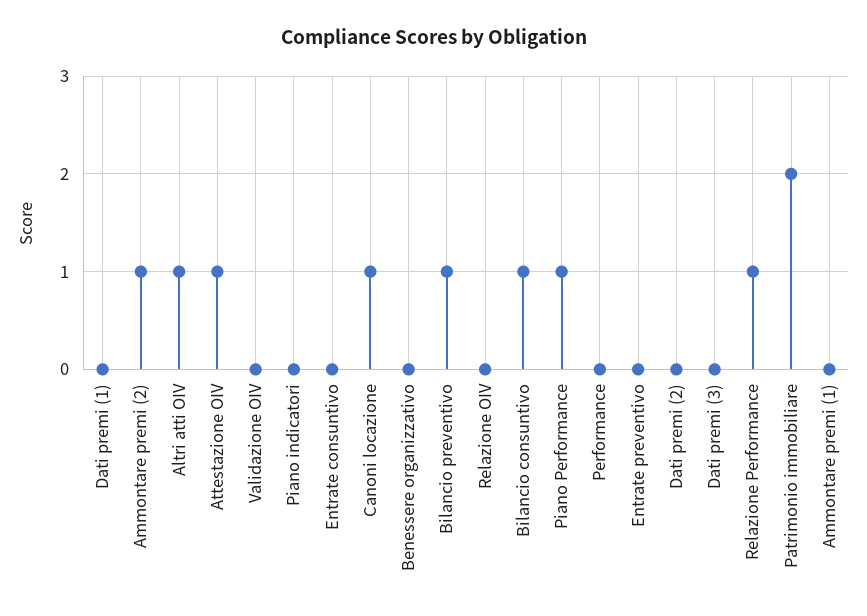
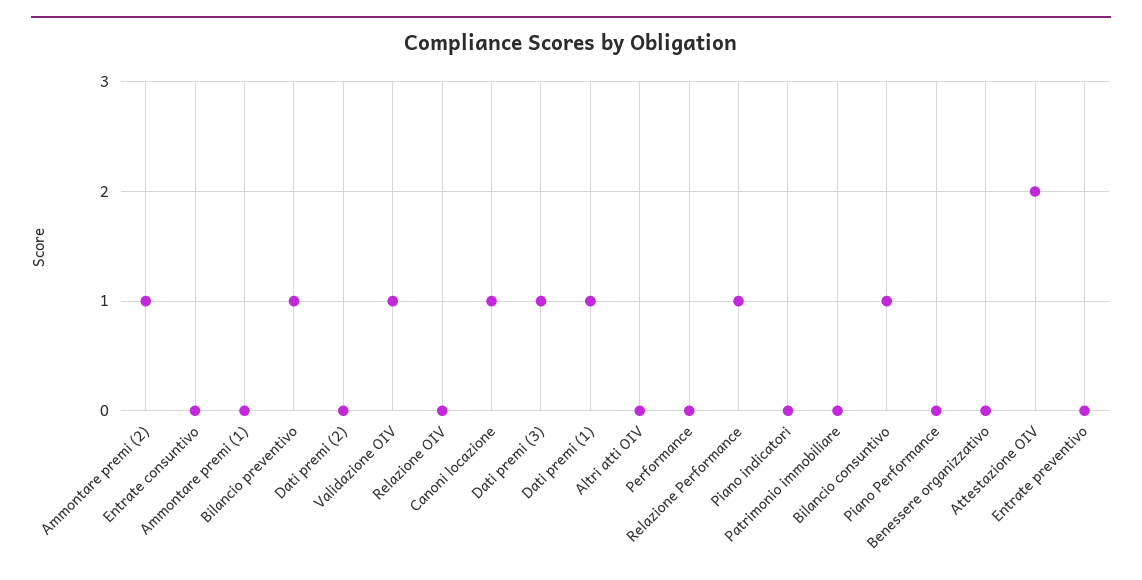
Dati premi (1): 0 -> 1
Altri atti OIV: 1 -> 0
Attestazione OIV: 1 -> 2
Validazione OIV: 0 -> 1
Piano Performance: 1 -> 0
Dati premi (3): 0 -> 1
Patrimonio immobiliare: 2 -> 0

